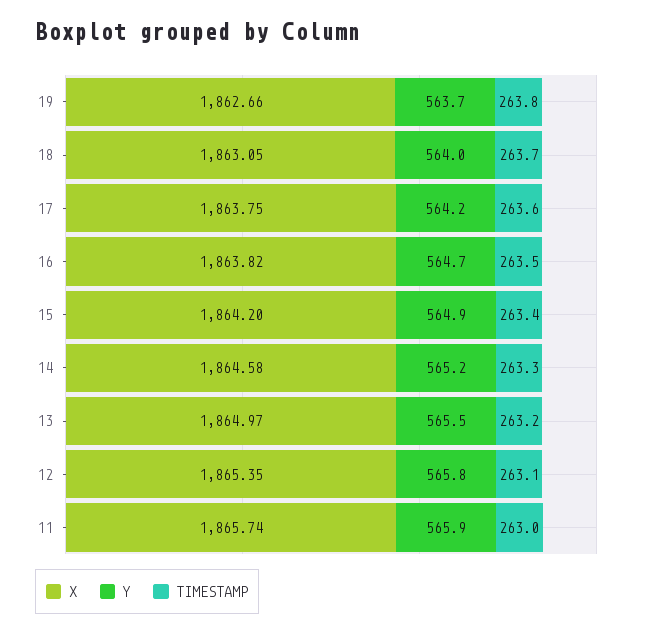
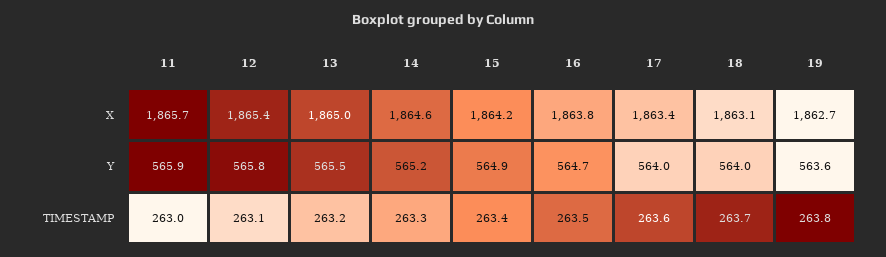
Y, 19: 563.7 -> 563.6
X, 17: 1863.75 -> 1863.4
Y, 17: 564.2 -> 564

